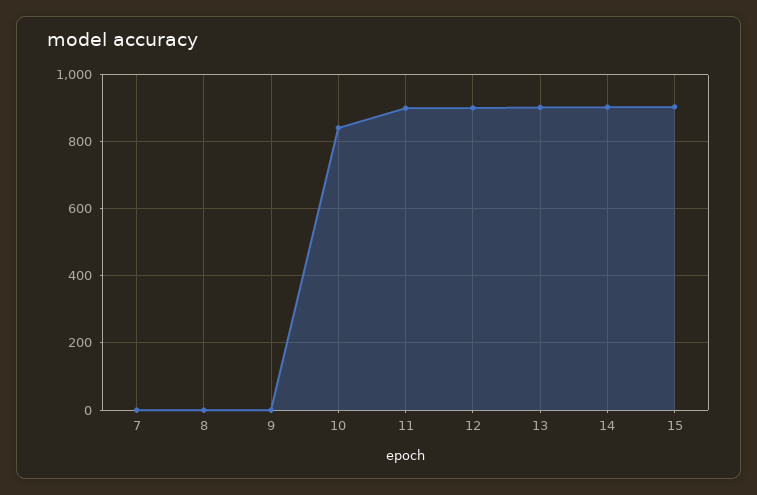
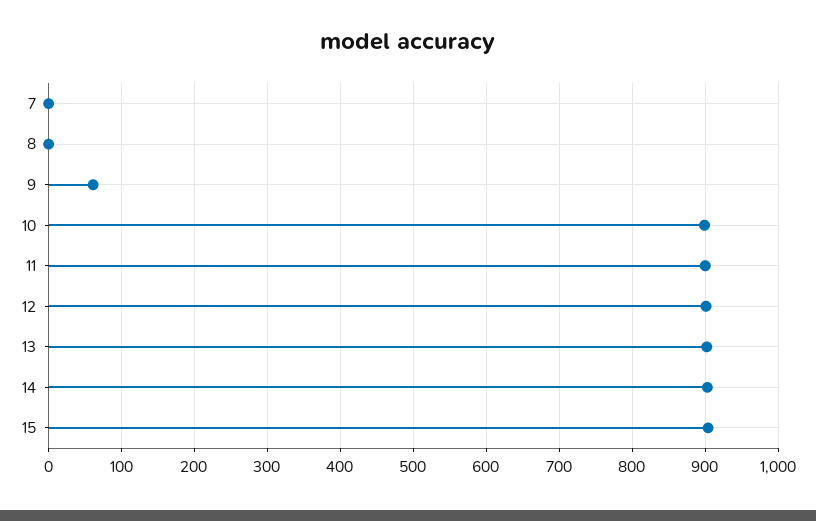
9: 0 -> 60
10: 840 -> 900

